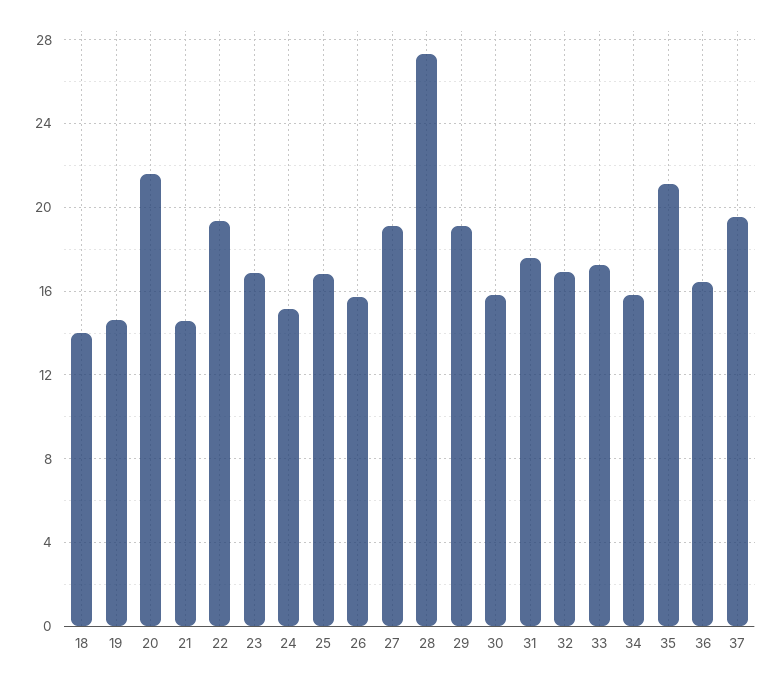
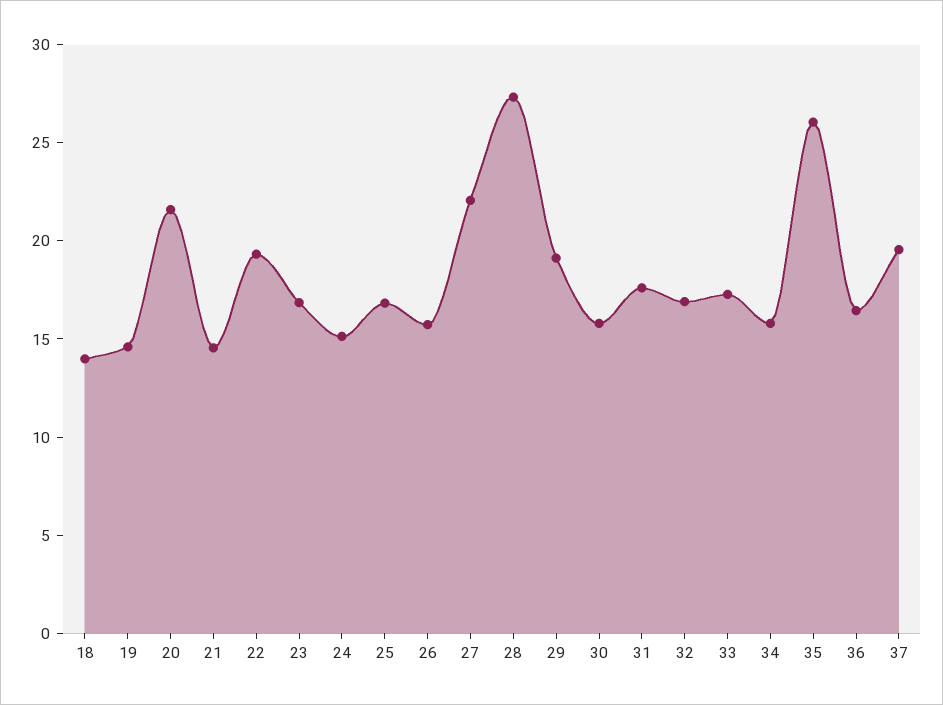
27: 19 -> 22
35: 21 -> 26

